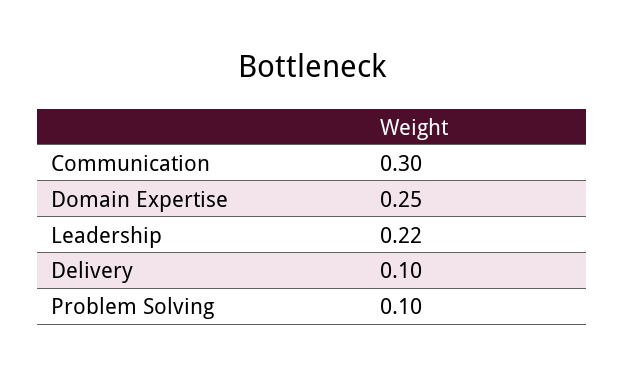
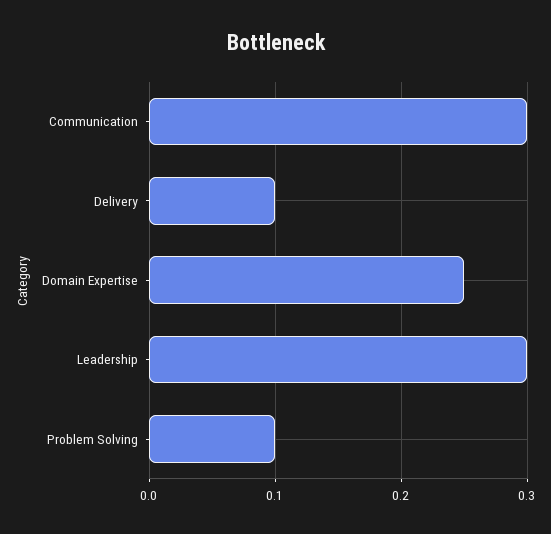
Leadership: 0.22 -> 0.3

